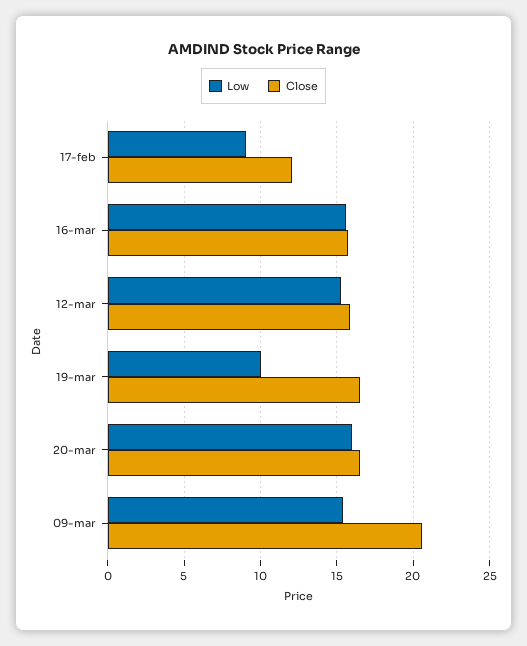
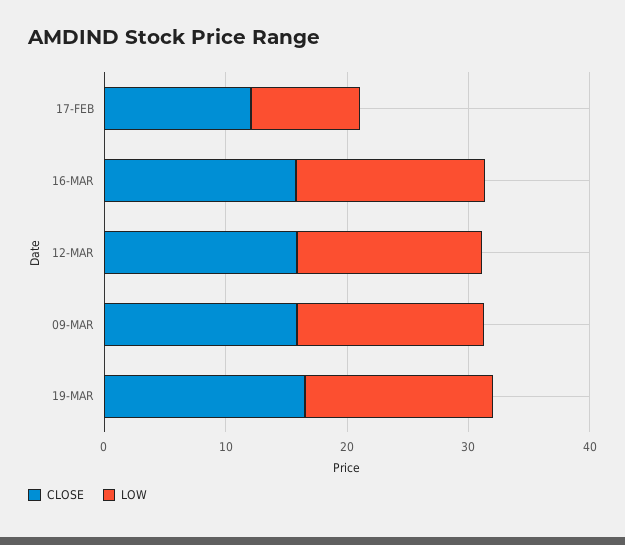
Low, 19-mar: 10 -> 16
Low, 20-mar: 16 -> none
Close, 20-mar: 16.5 -> none
Close, 09-mar: 20.5 -> 16

